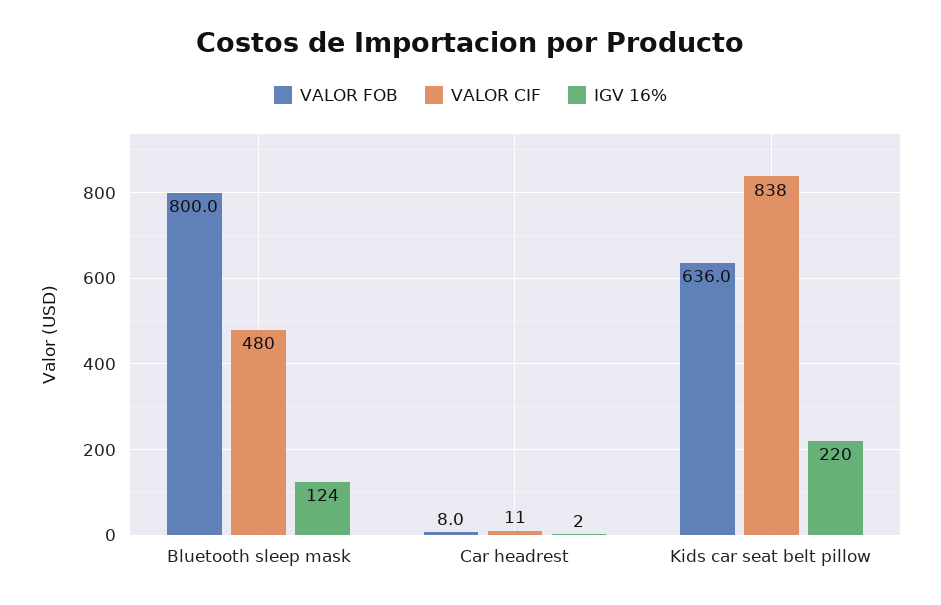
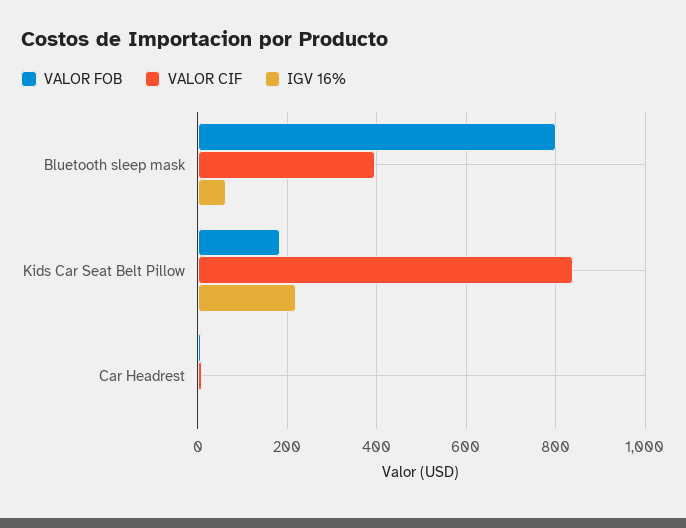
VALOR CIF, Bluetooth sleep mask: 480 -> 400
IGV 16%, Bluetooth sleep mask: 124 -> 60
VALOR FOB, Kids car seat belt pillow: 636 -> 180

